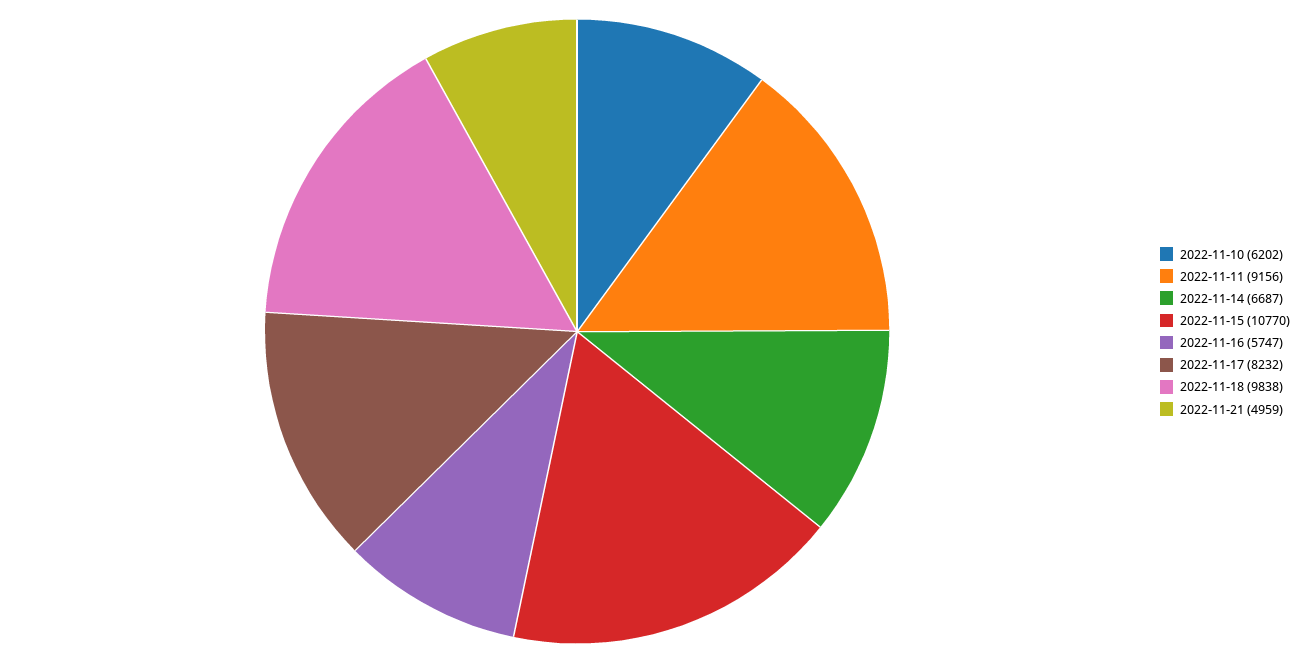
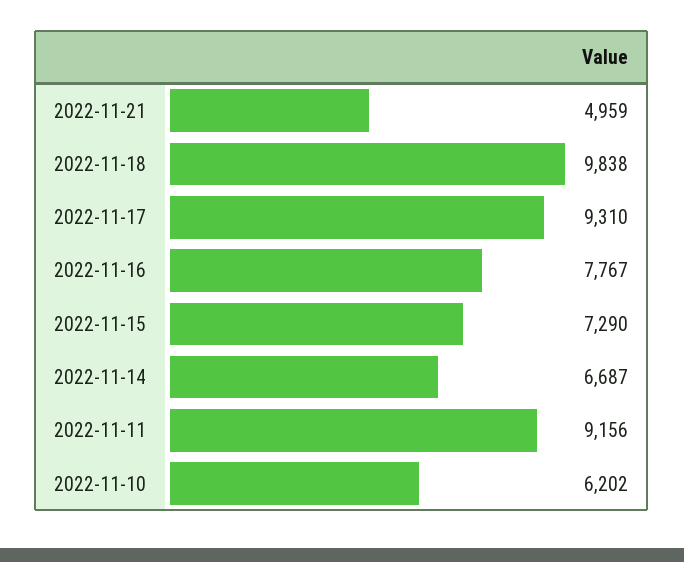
2022-11-15: 10770 -> 7290
2022-11-16: 5747 -> 7767
2022-11-17: 8232 -> 9310

